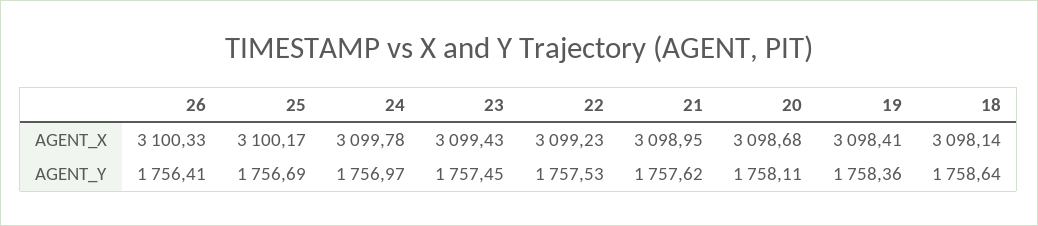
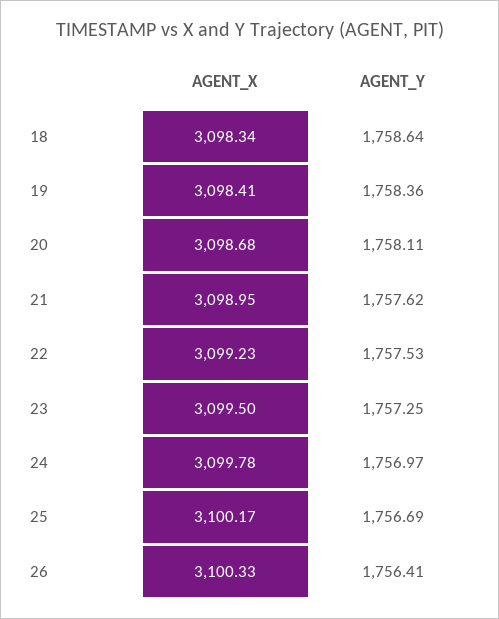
23, AGENT_X: 3099.43 -> 3099.5
18, AGENT_X: 3098.14 -> 3098.34
23, AGENT_Y: 1757.45 -> 1757.25

